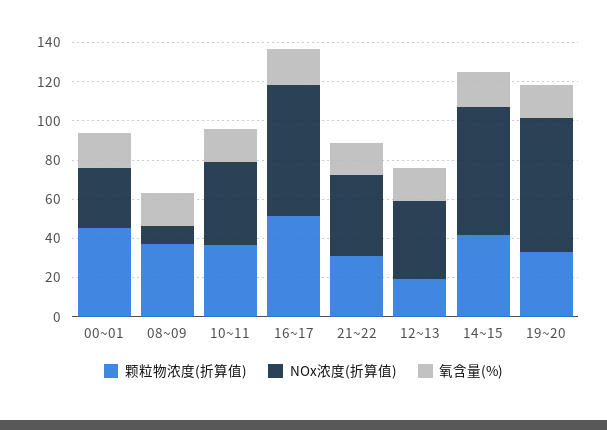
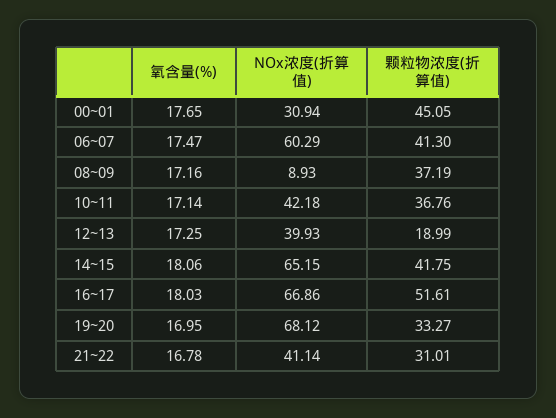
氧含量(%), 06~07: none -> 17.47
NOx浓度(折算值), 06~07: none -> 60.29
颗粒物浓度(折算值), 06~07: none -> 41.3

